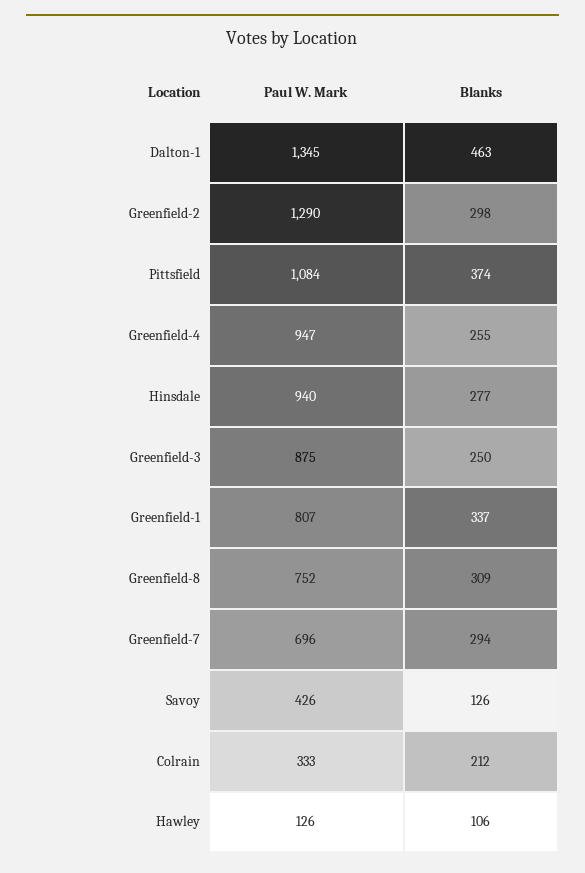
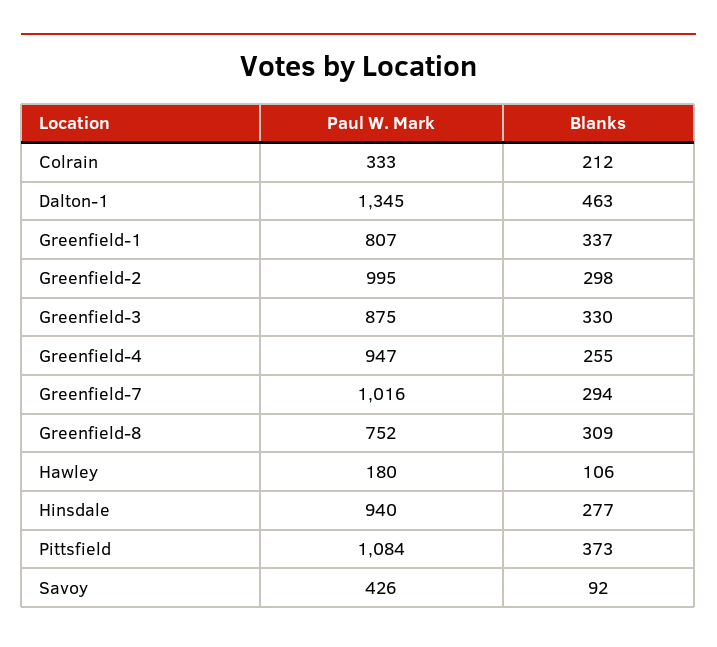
Paul W. Mark, Greenfield-2: 1290 -> 995
Blanks, Pittsfield: 374 -> 373
Blanks, Greenfield-3: 250 -> 330
Paul W. Mark, Greenfield-7: 696 -> 1016
Blanks, Savoy: 126 -> 92
Paul W. Mark, Hawley: 126 -> 180

